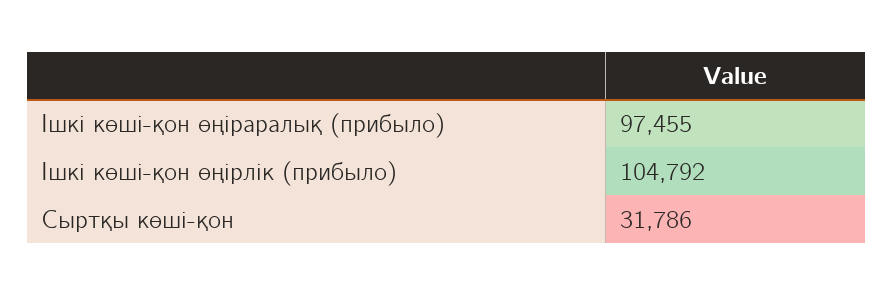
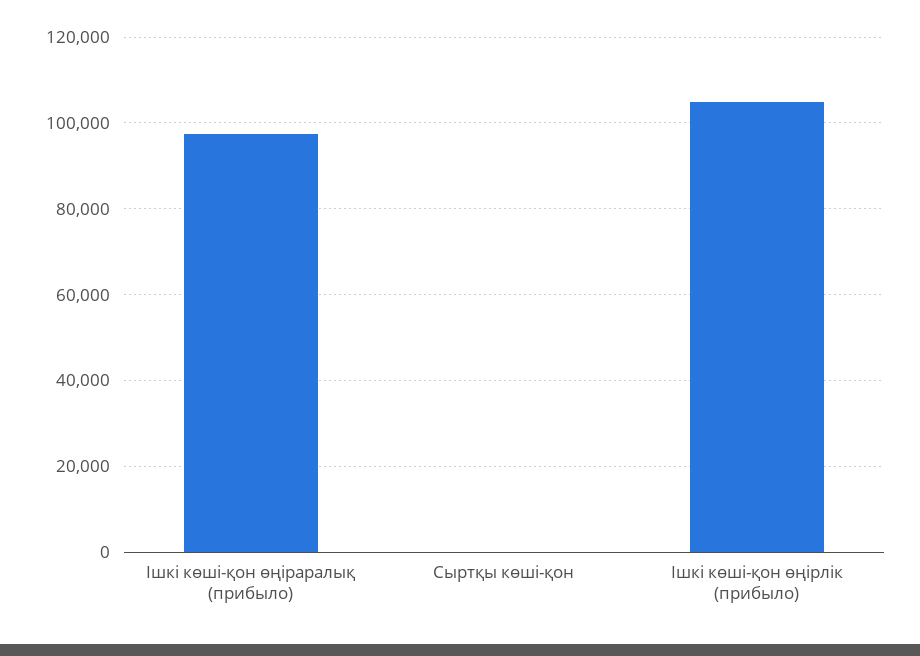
Сыртқы көші-қон: 31786 -> 0

